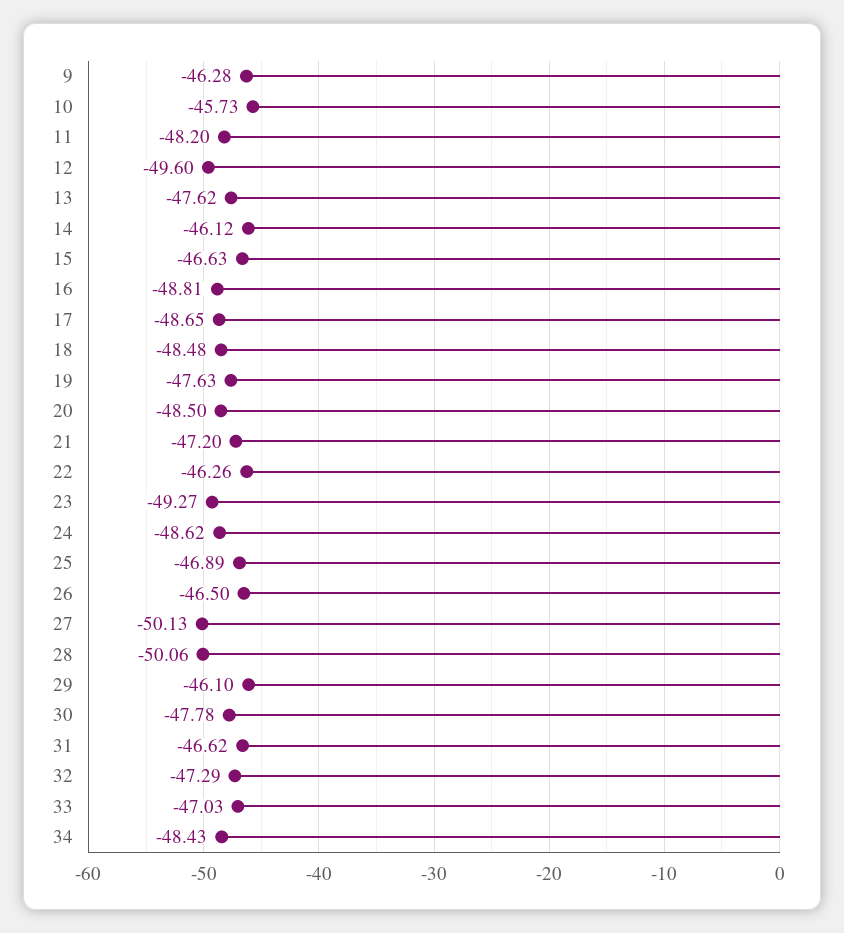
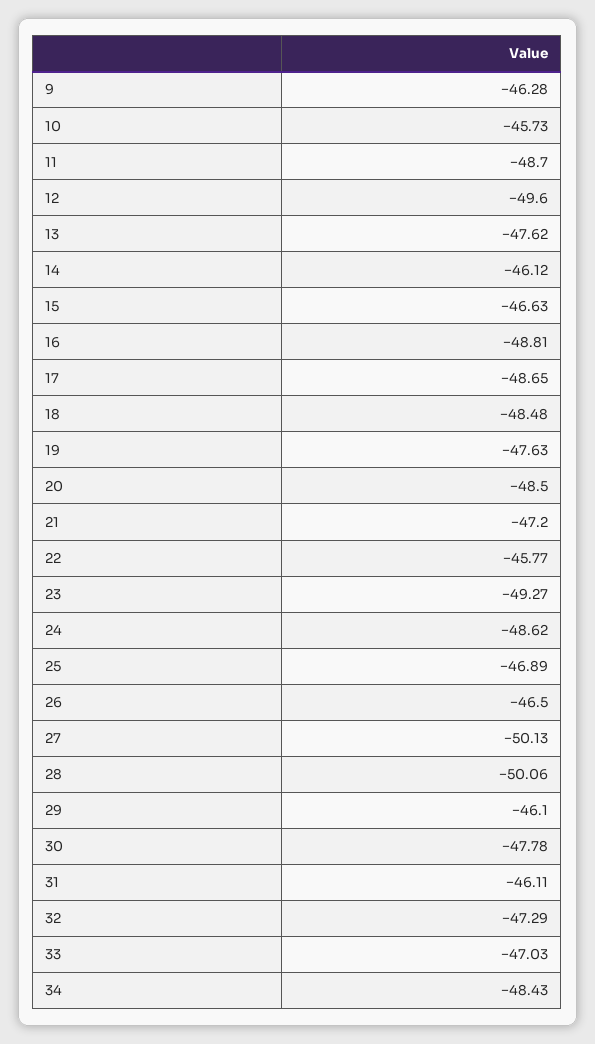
11: -48.2 -> -48.7
22: -46.26 -> -45.77
31: -46.62 -> -46.11

